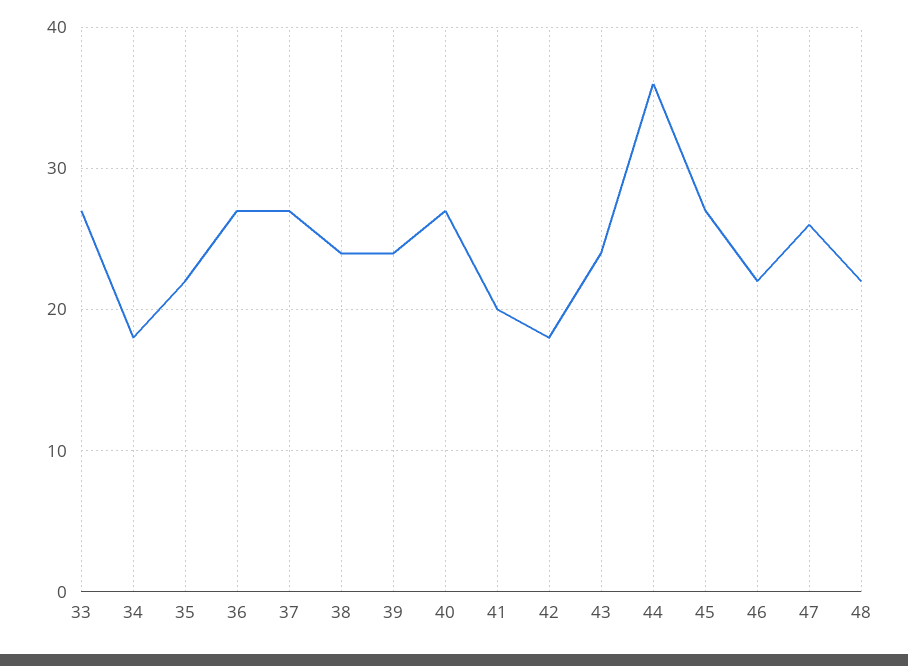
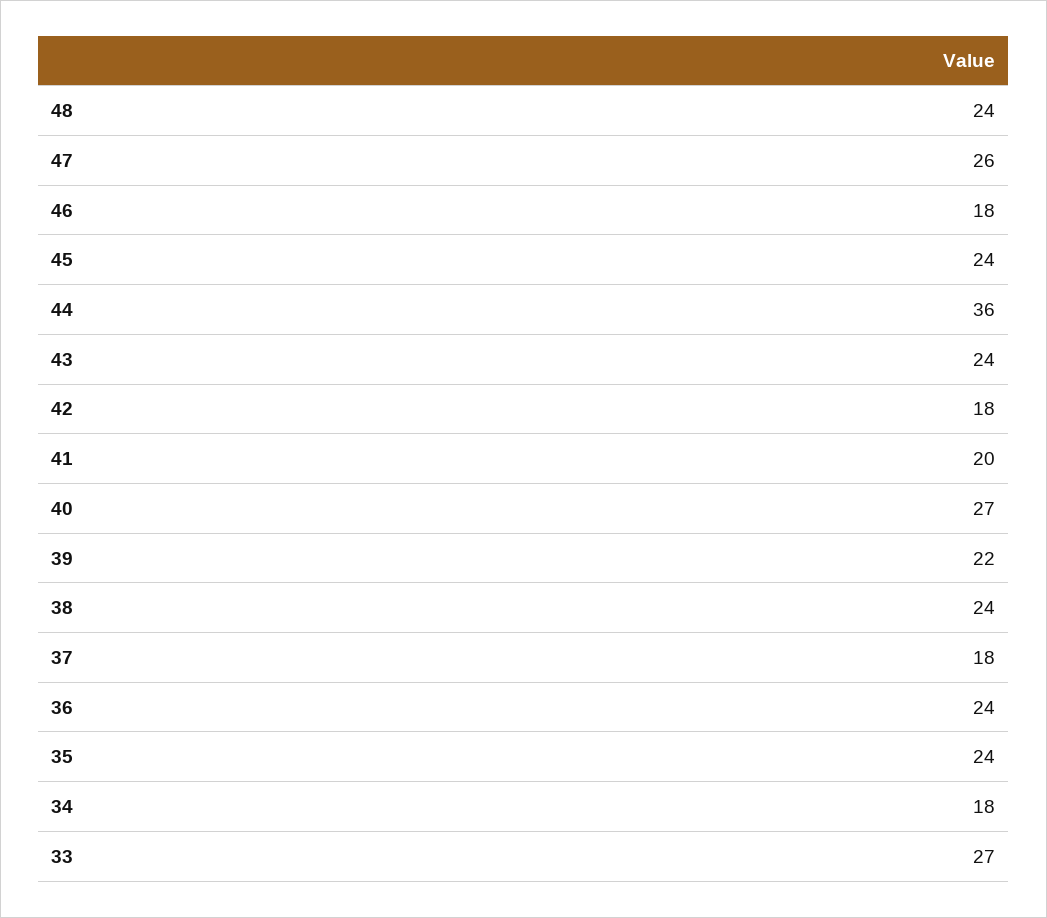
35: 22 -> 24
36: 27 -> 24
37: 27 -> 18
39: 24 -> 22
45: 27 -> 24
46: 22 -> 18
48: 22 -> 24

